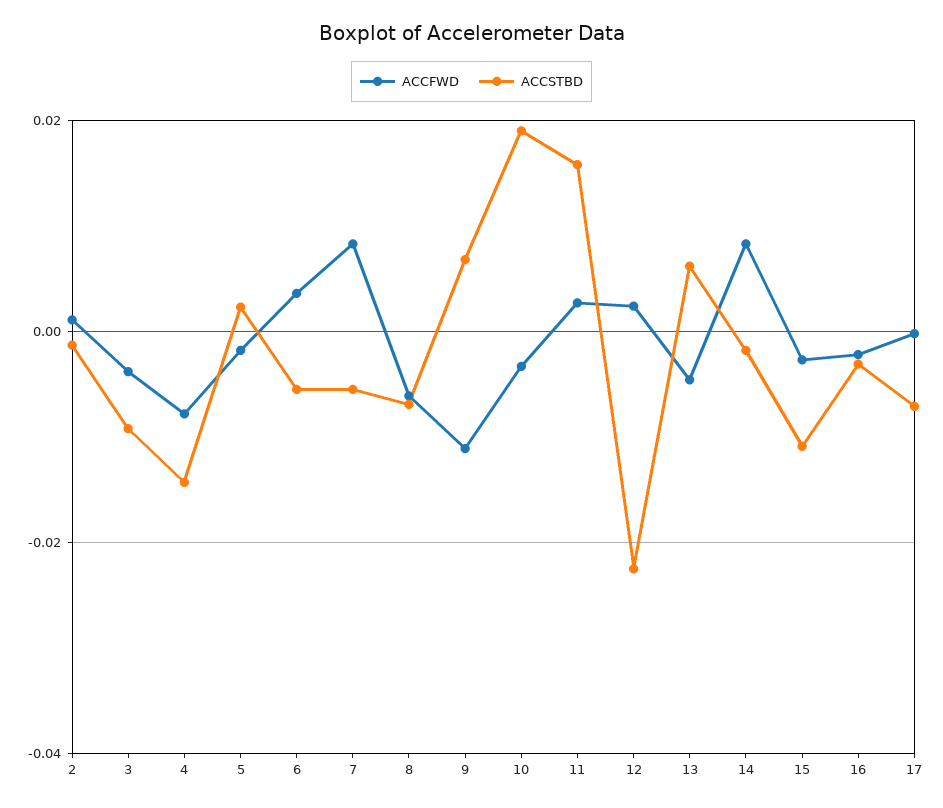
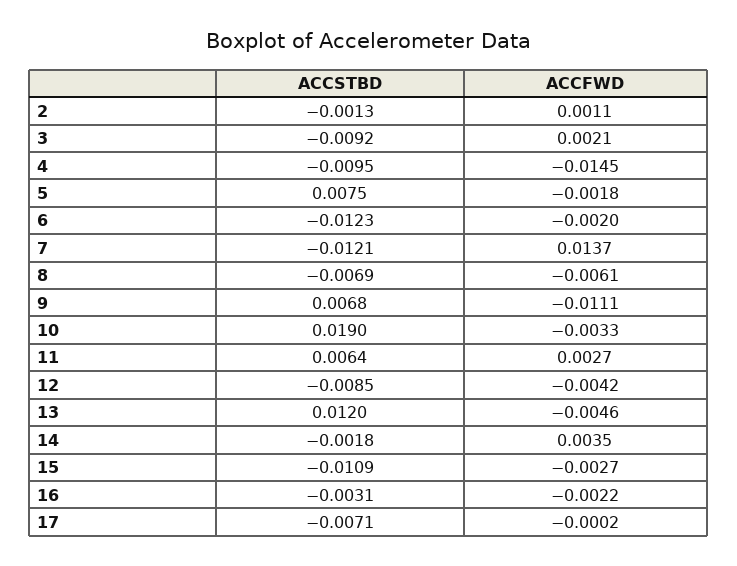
ACCFWD, 3: -0.004 -> 0.0021
ACCFWD, 4: -0.008 -> -0.0145
ACCSTBD, 4: -0.014 -> -0.0095
ACCSTBD, 5: 0.002 -> 0.0075
ACCFWD, 6: 0.004 -> -0.002
ACCSTBD, 6: -0.006 -> -0.0123
ACCFWD, 7: 0.008 -> 0.0137
ACCSTBD, 7: -0.006 -> -0.0121
ACCSTBD, 11: 0.016 -> 0.0064
ACCFWD, 12: 0.002 -> -0.0042
ACCSTBD, 12: -0.022 -> -0.0085
ACCSTBD, 13: 0.006 -> 0.012
ACCFWD, 14: 0.008 -> 0.0035

